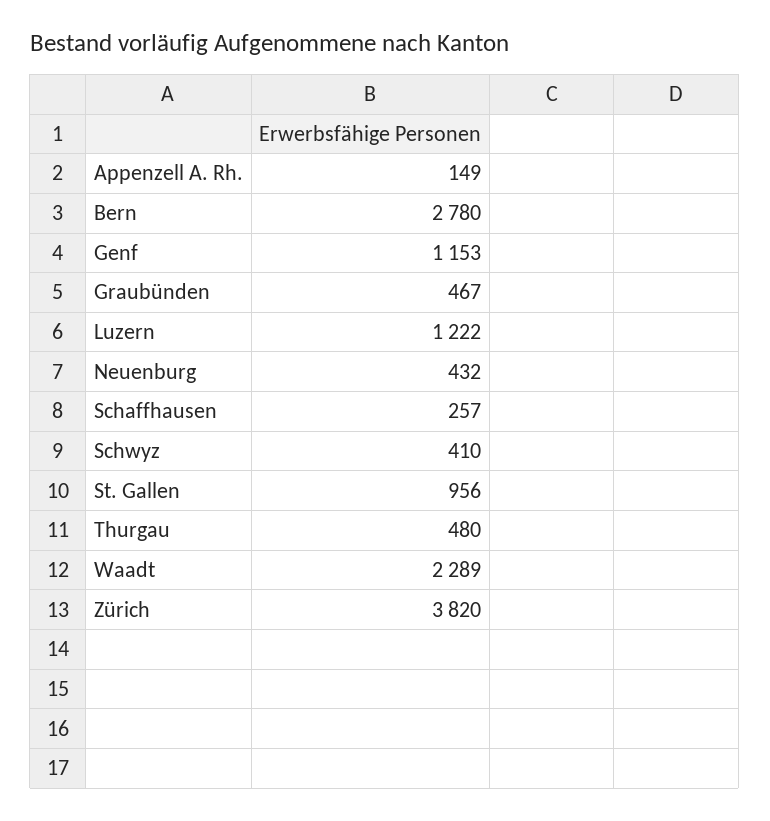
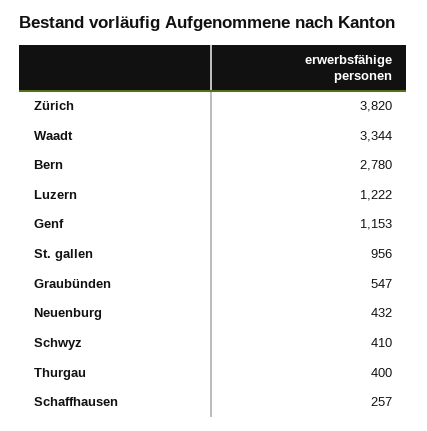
Appenzell A. Rh.: 149 -> none
Graubünden: 467 -> 547
Thurgau: 480 -> 400
Waadt: 2289 -> 3344

